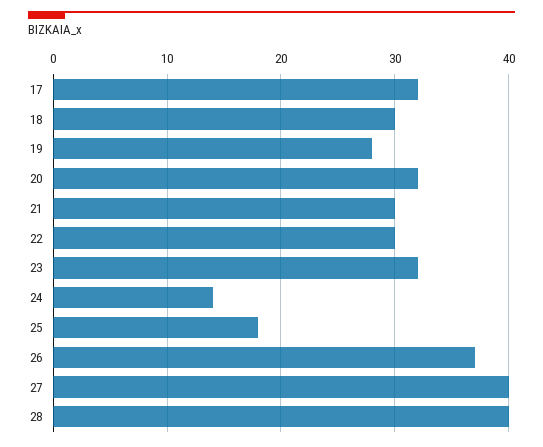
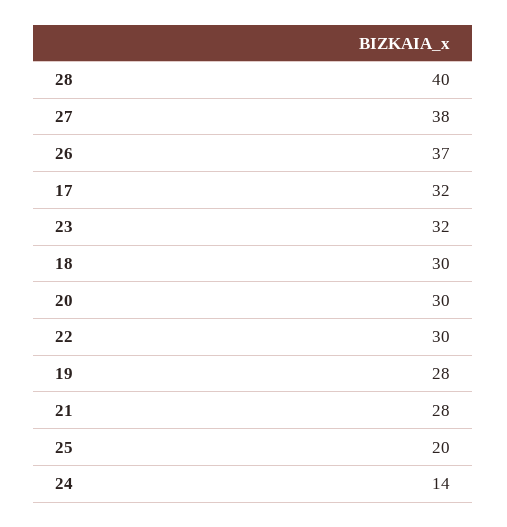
20: 32 -> 30
21: 30 -> 28
25: 18 -> 20
27: 40 -> 38

